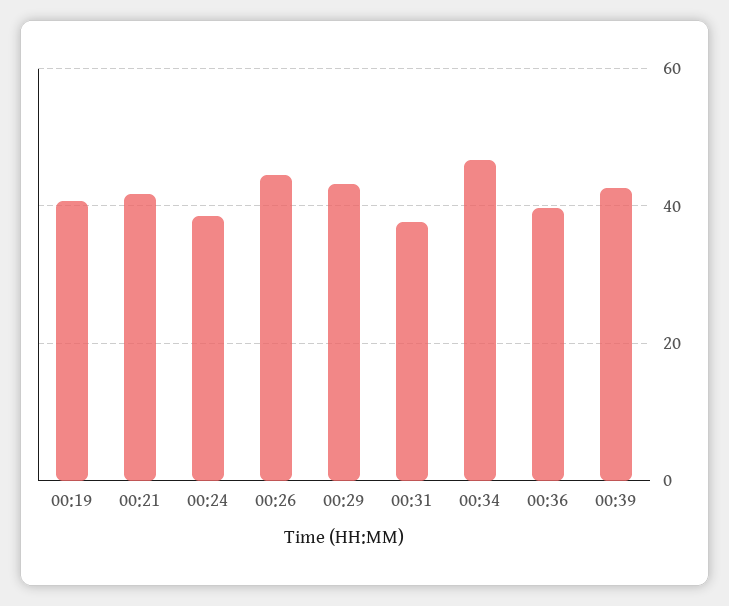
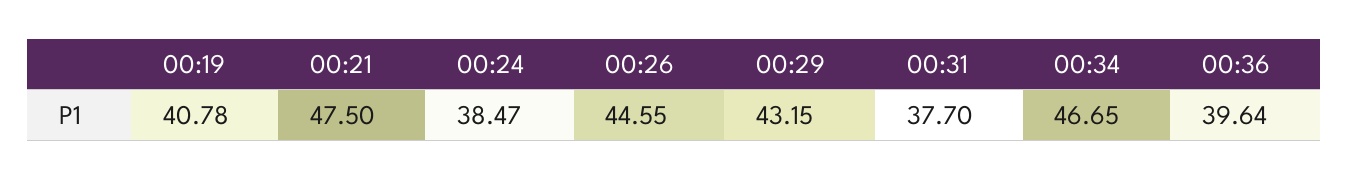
00:21: 42 -> 47.5
00:39: 42 -> none

